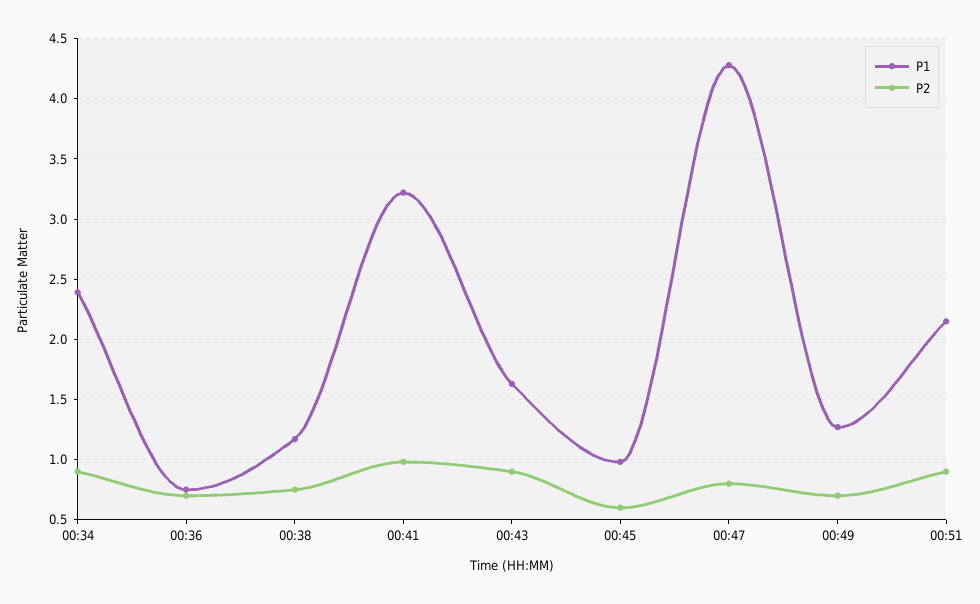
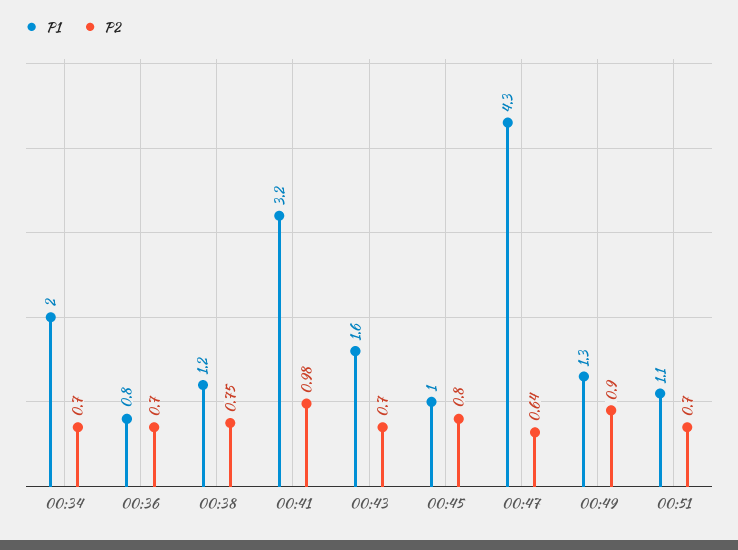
P1, 00:34: 2.4 -> 2
P2, 00:34: 0.9 -> 0.7
P2, 00:43: 0.9 -> 0.7
P2, 00:45: 0.6 -> 0.8
P2, 00:47: 0.8 -> 0.64
P2, 00:49: 0.7 -> 0.9
P1, 00:51: 2.15 -> 1.1
P2, 00:51: 0.9 -> 0.7

